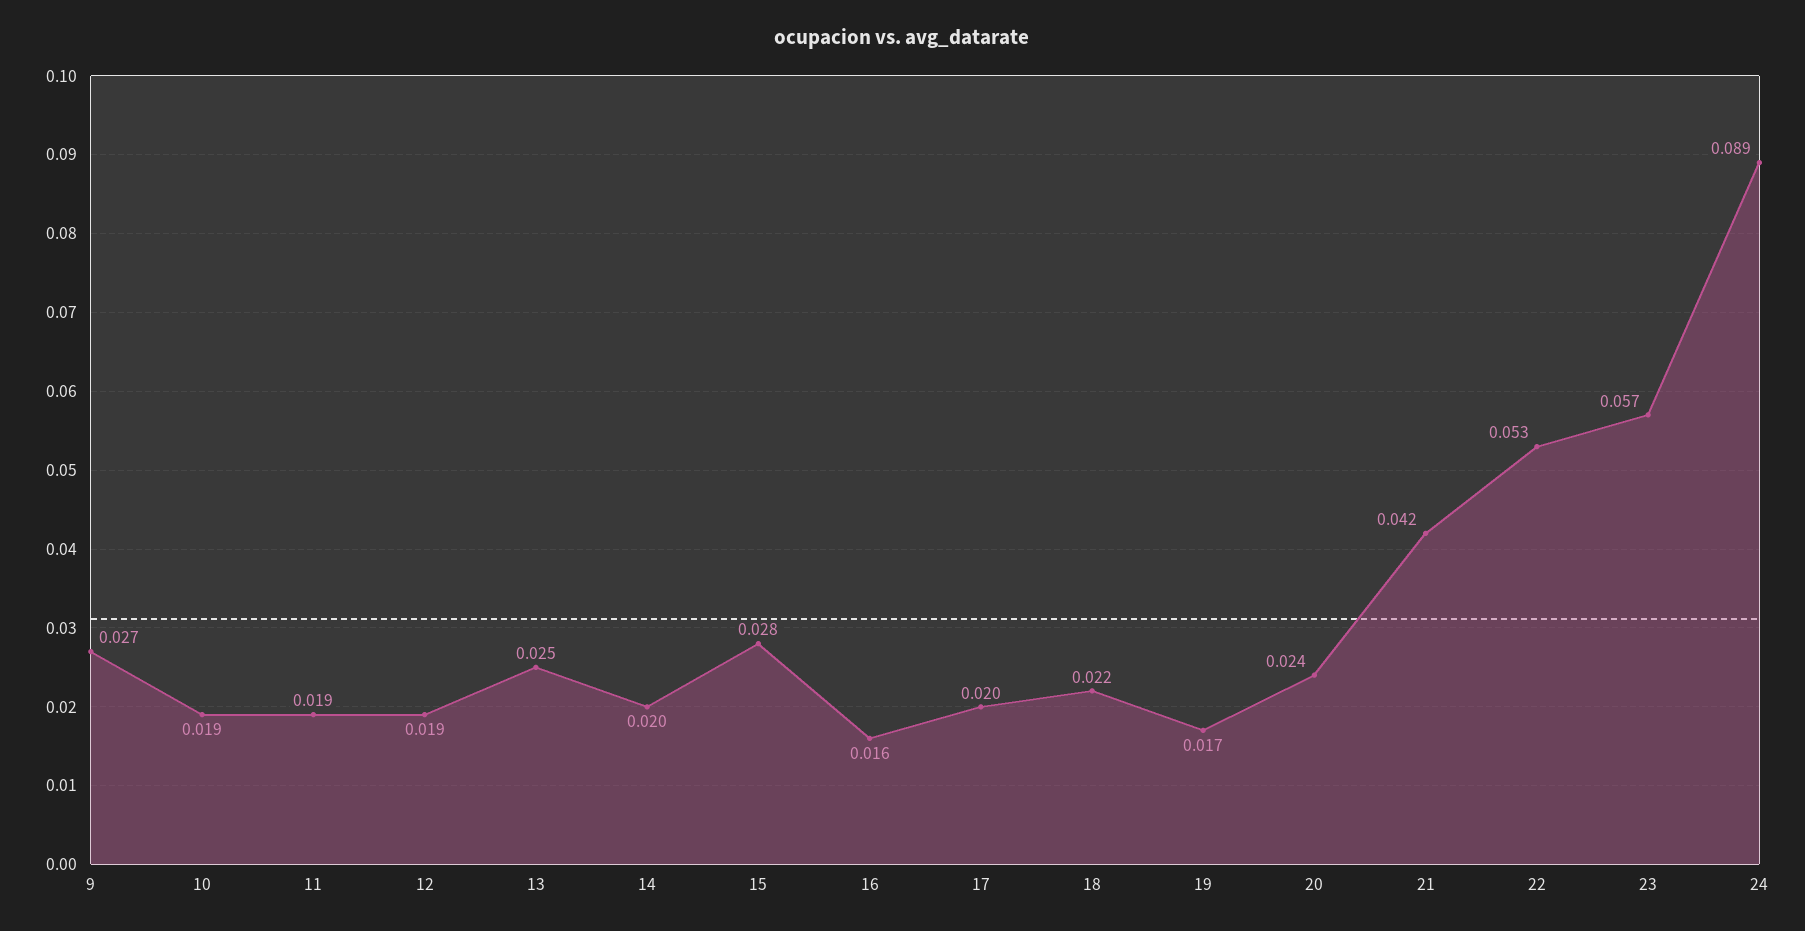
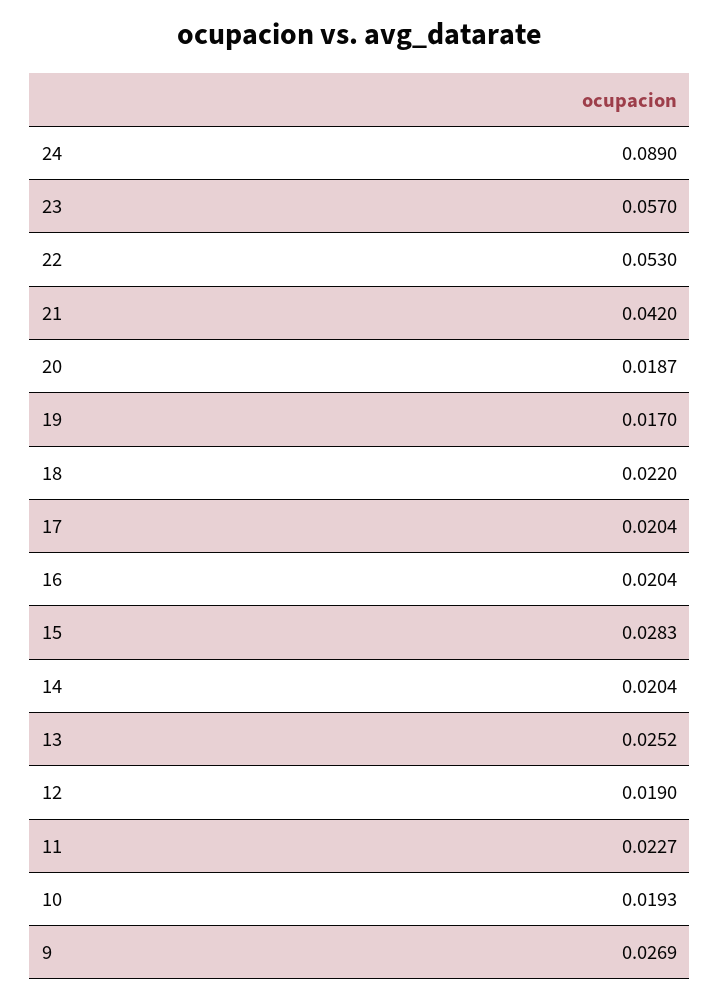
11: 0.019 -> 0.0227
16: 0.016 -> 0.0204
20: 0.024 -> 0.0187

